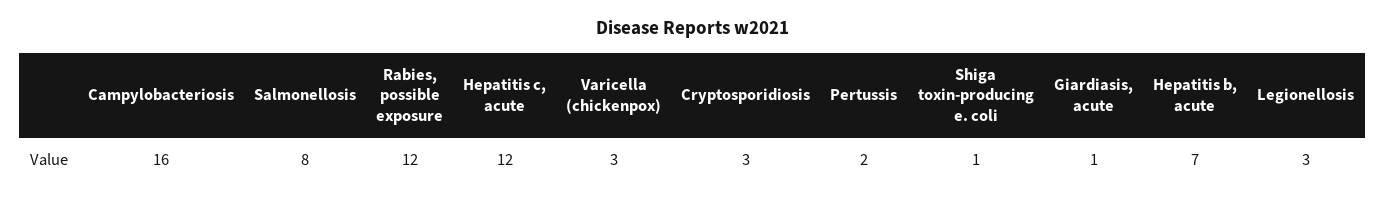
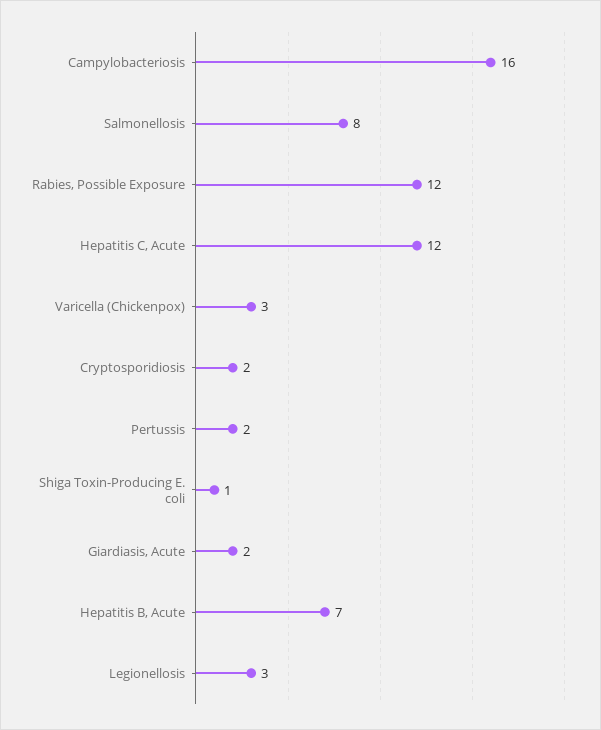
Cryptosporidiosis: 3 -> 2
Giardiasis, acute: 1 -> 2

